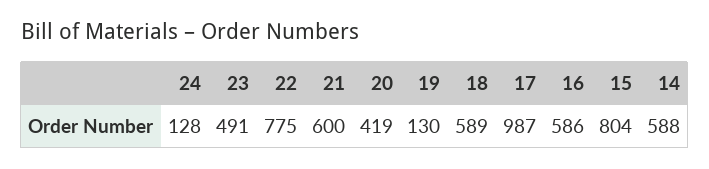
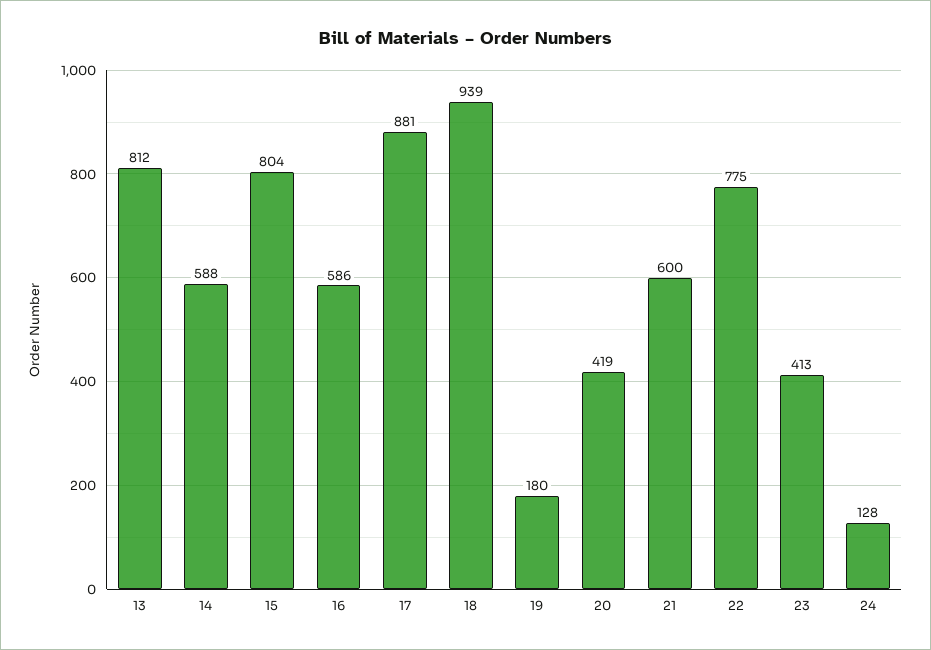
23: 491 -> 413
19: 130 -> 180
18: 589 -> 939
17: 987 -> 881
13: none -> 812

